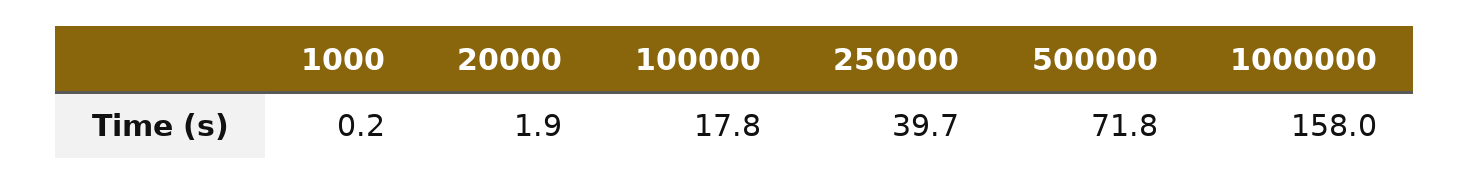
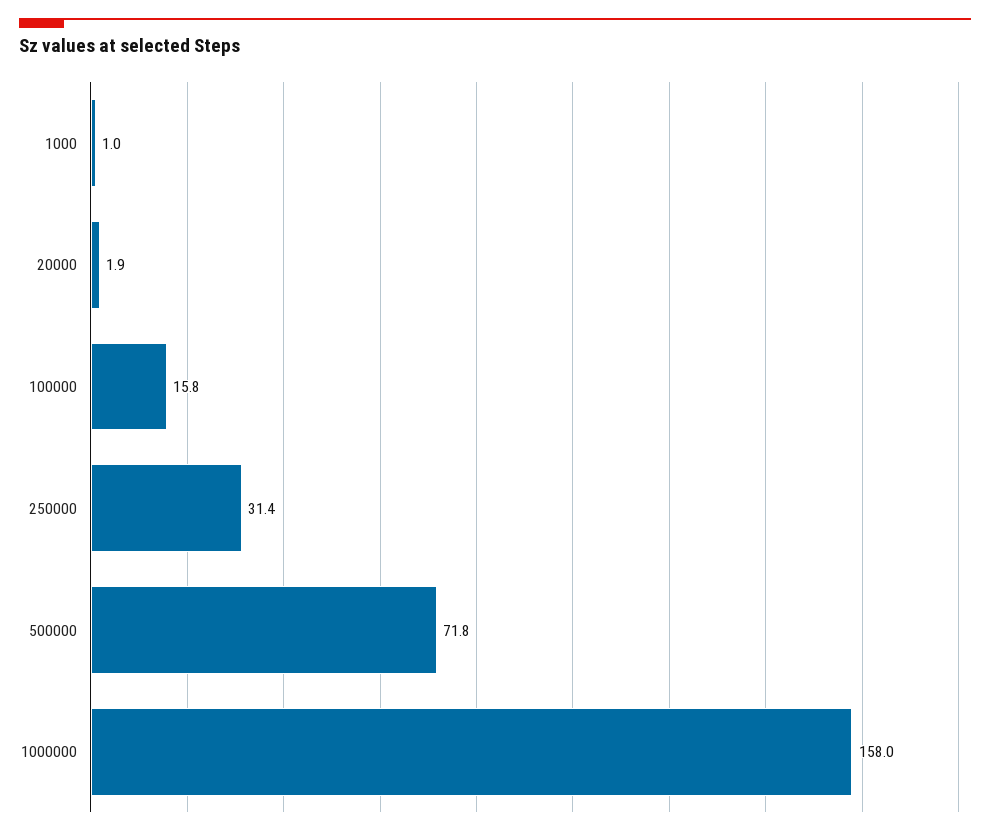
1000: 0.2 -> 1
100000: 17.8 -> 15.8
250000: 39.7 -> 31.4

